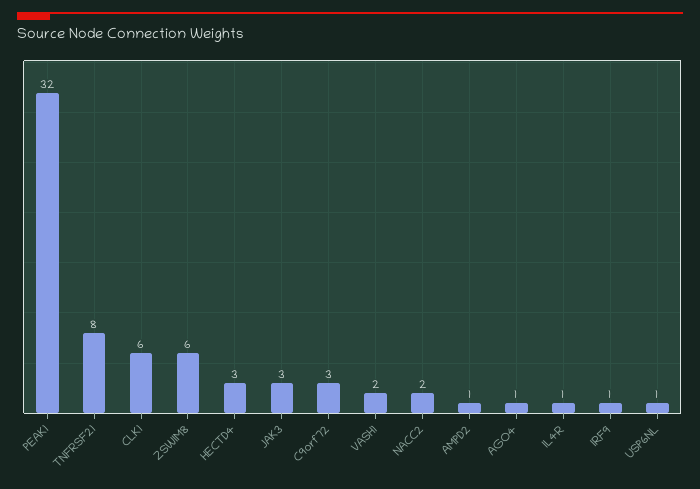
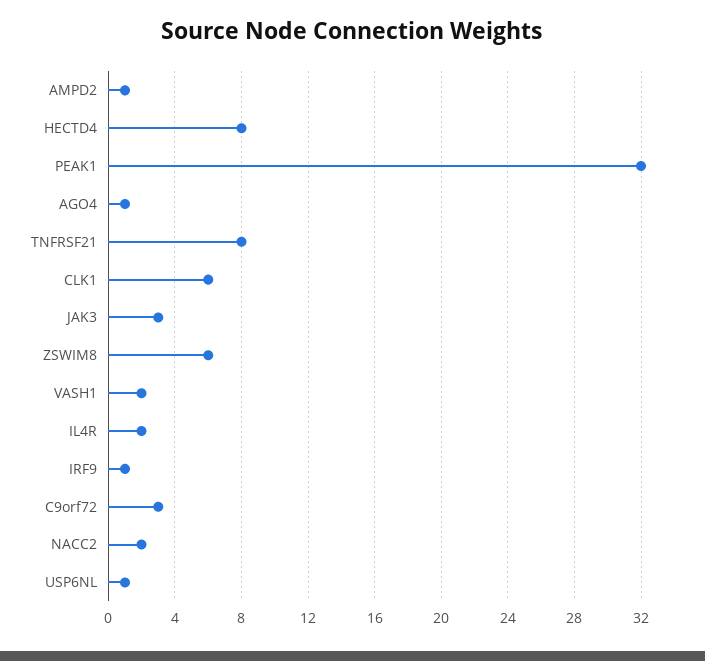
HECTD4: 3 -> 8
IL4R: 1 -> 2

